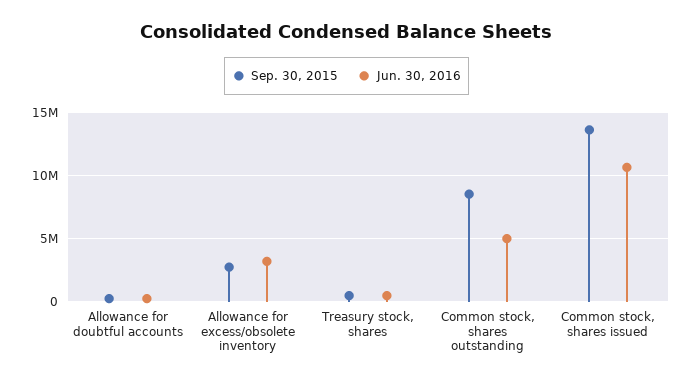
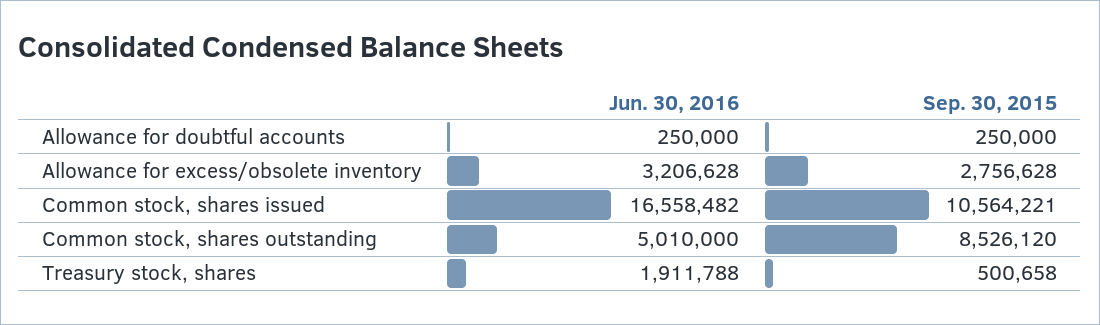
Jun. 30, 2016, Treasury stock, shares: 500000 -> 1911788
Sep. 30, 2015, Common stock, shares issued: 13500000 -> 10564221
Jun. 30, 2016, Common stock, shares issued: 10500000 -> 16558482

